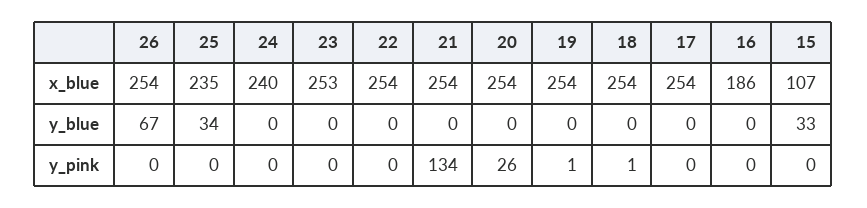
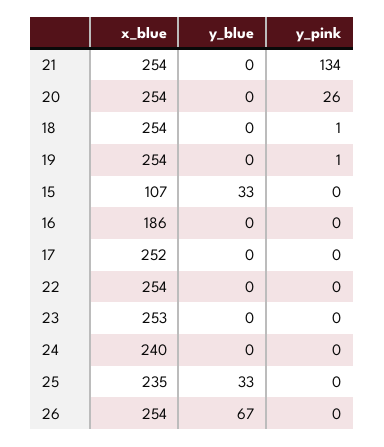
17, x_blue: 254 -> 252
25, y_blue: 34 -> 33

